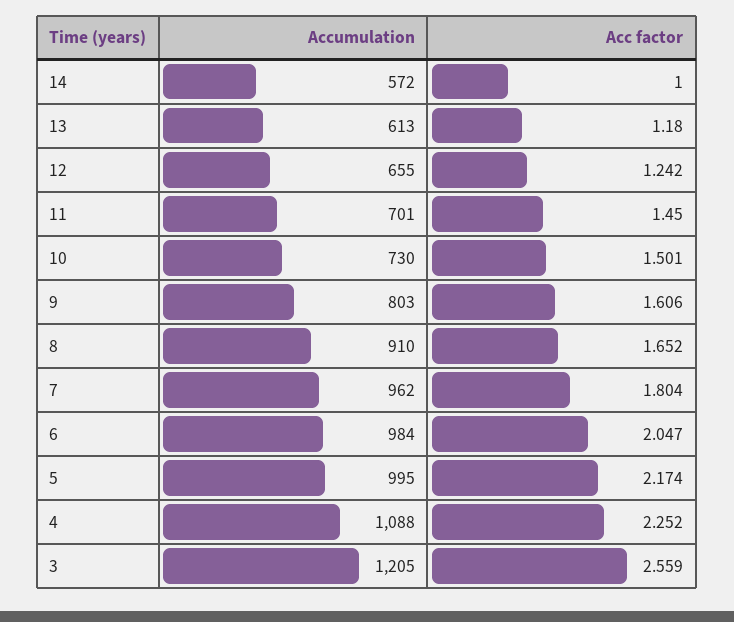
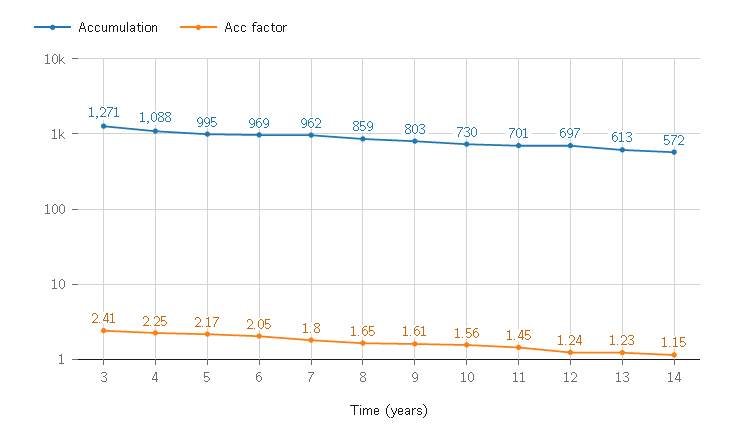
Acc factor, 14: 1 -> 1.15
Acc factor, 13: 1.18 -> 1.23
Accumulation, 12: 655 -> 697
Acc factor, 10: 1.501 -> 1.56
Accumulation, 8: 910 -> 859
Accumulation, 6: 984 -> 969
Accumulation, 3: 1205 -> 1271
Acc factor, 3: 2.559 -> 2.41

